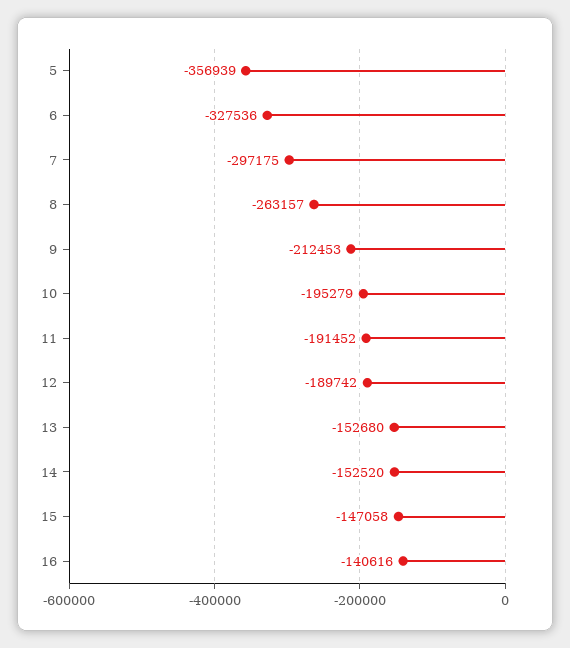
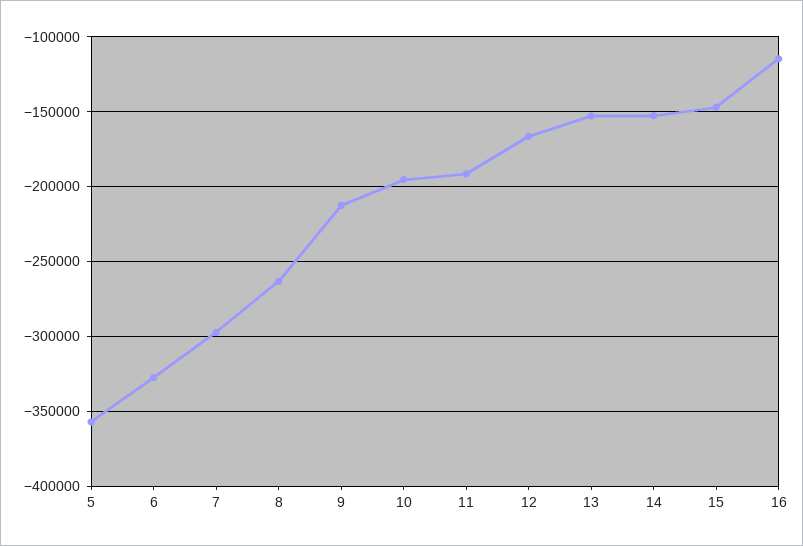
12: -189742 -> -165000
16: -140616 -> -115000

